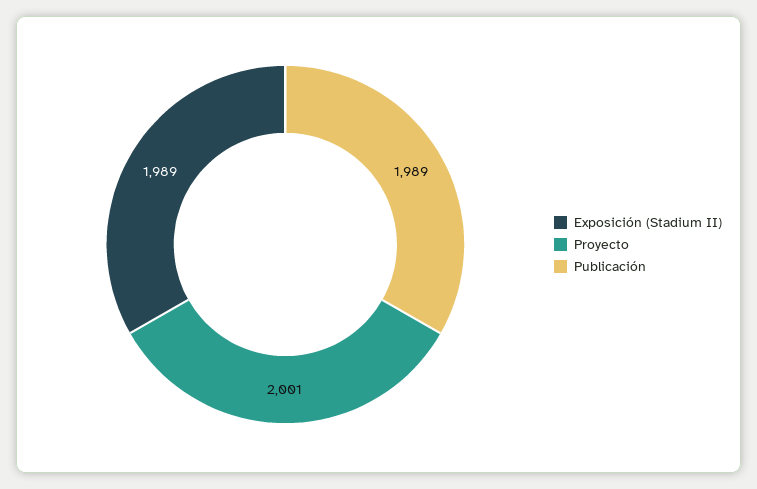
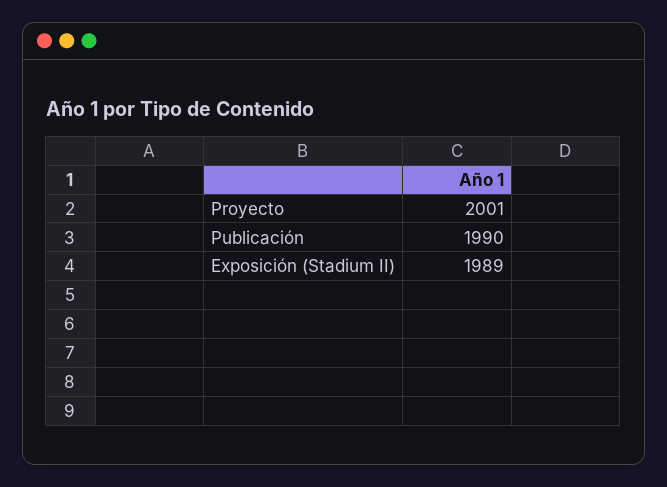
Publicación: 1989 -> 1990

